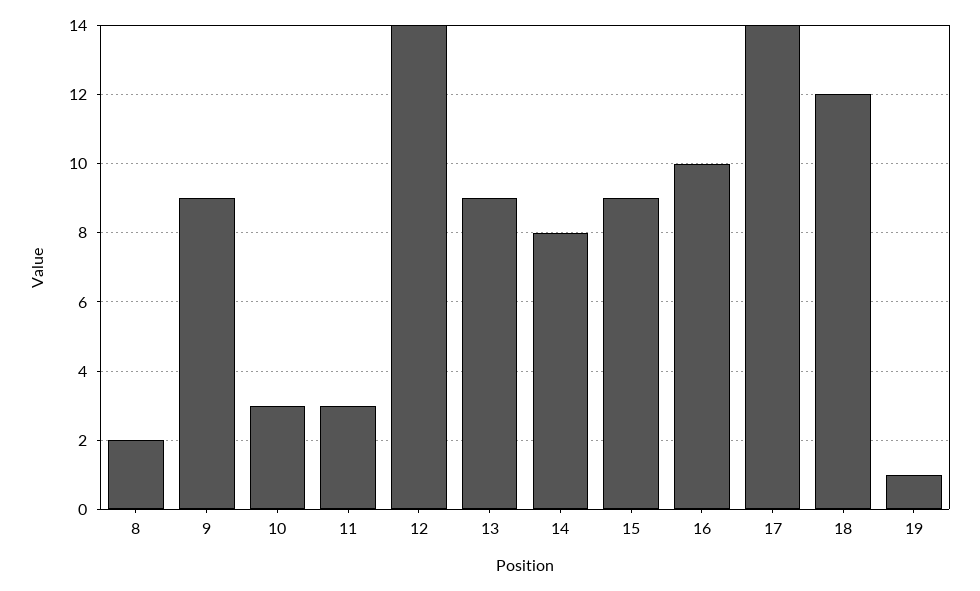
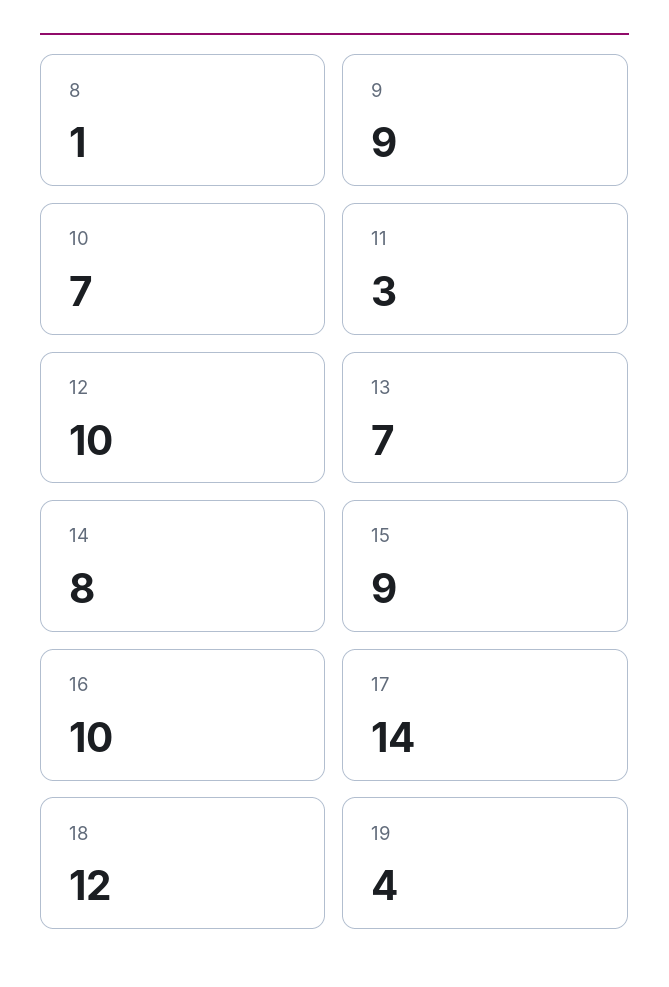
8: 2 -> 1
10: 3 -> 7
12: 14 -> 10
13: 9 -> 7
19: 1 -> 4

